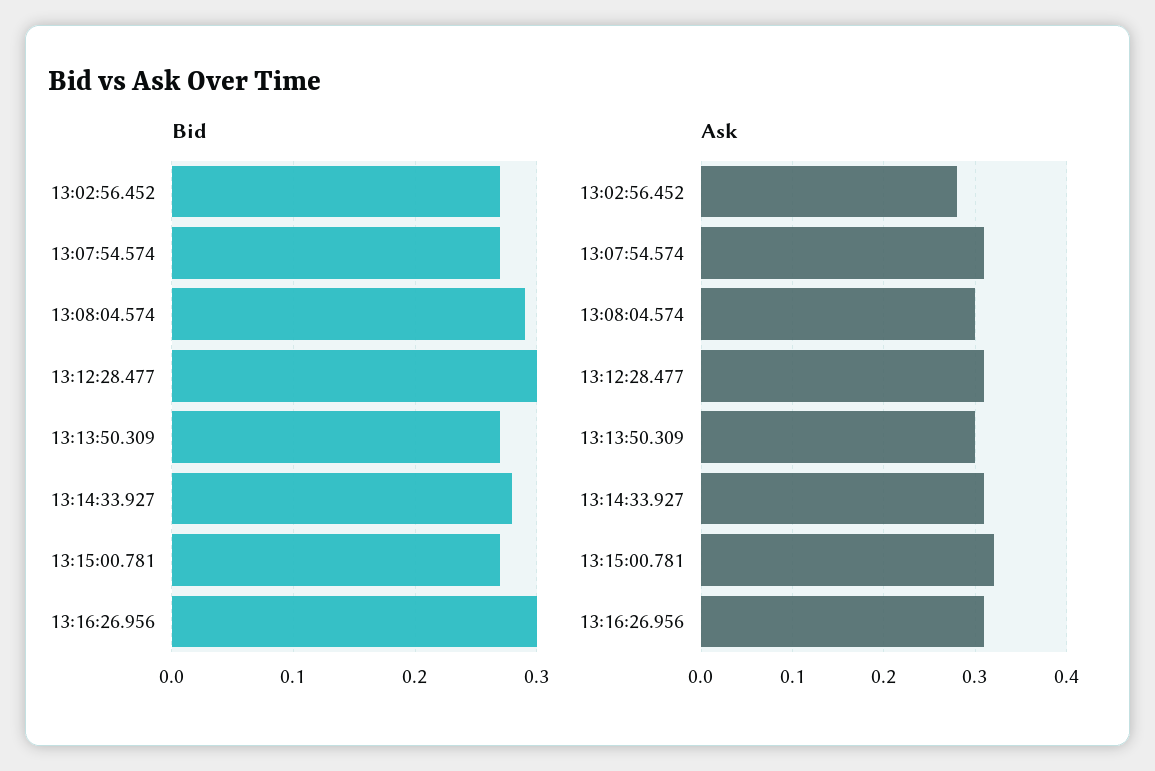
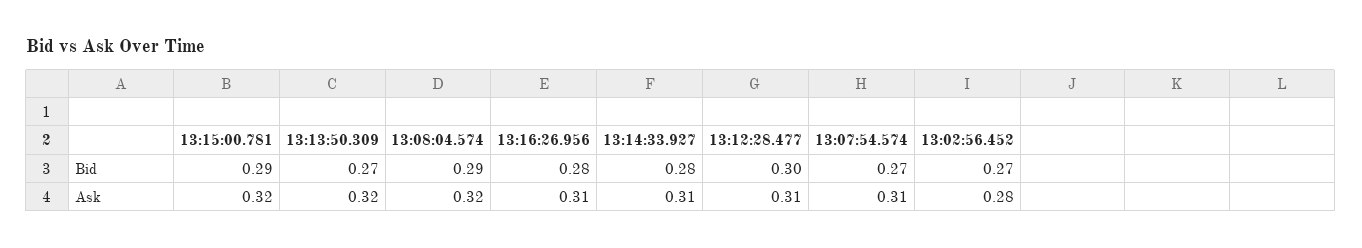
Bid, 13:15:00.781: 0.27 -> 0.29
Bid, 13:16:26.956: 0.3 -> 0.28
Ask, 13:08:04.574: 0.3 -> 0.32
Ask, 13:13:50.309: 0.3 -> 0.32

